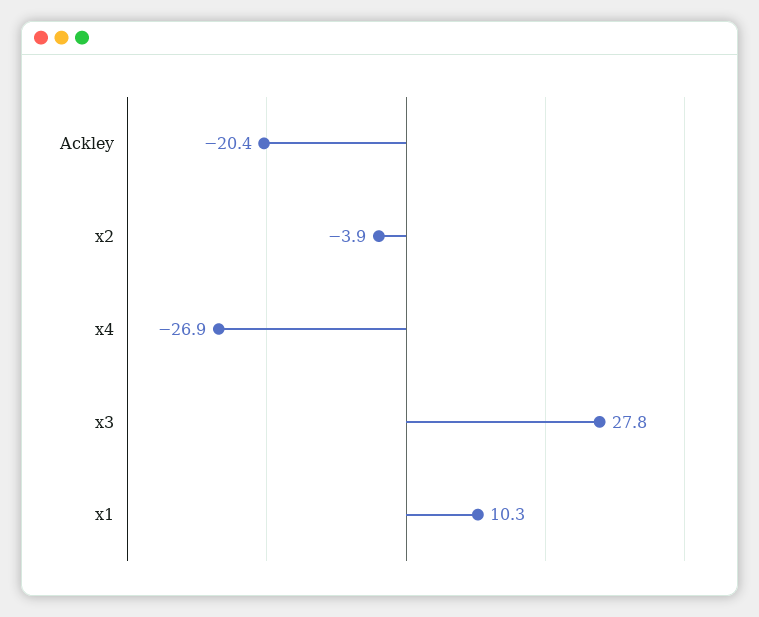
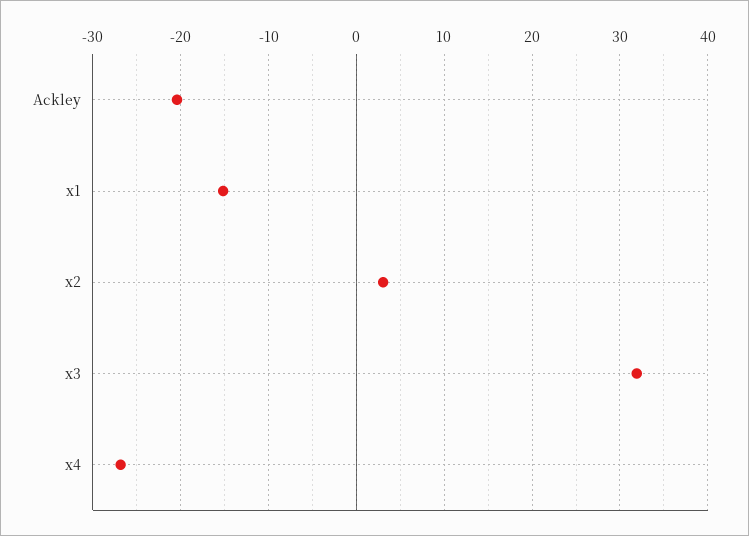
x2: -3.9 -> 3
x3: 27.8 -> 32
x1: 10.3 -> -15

